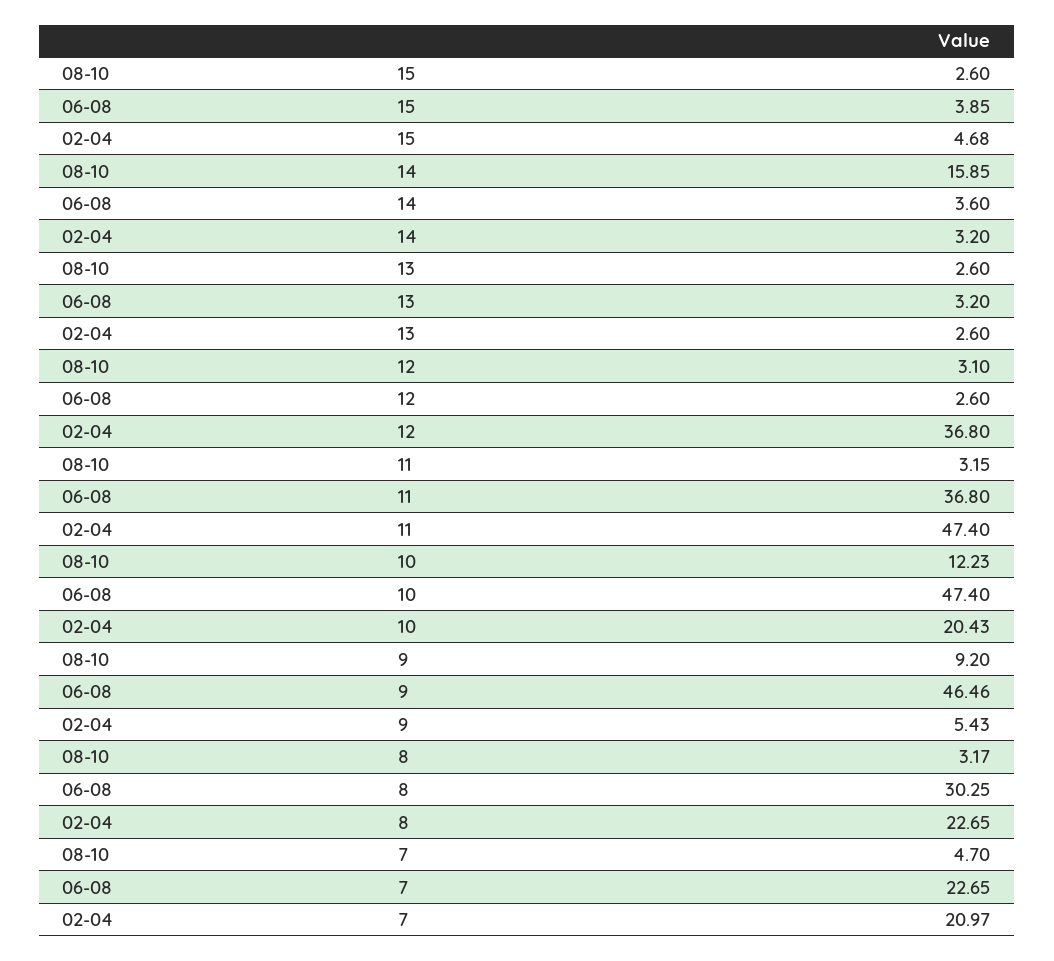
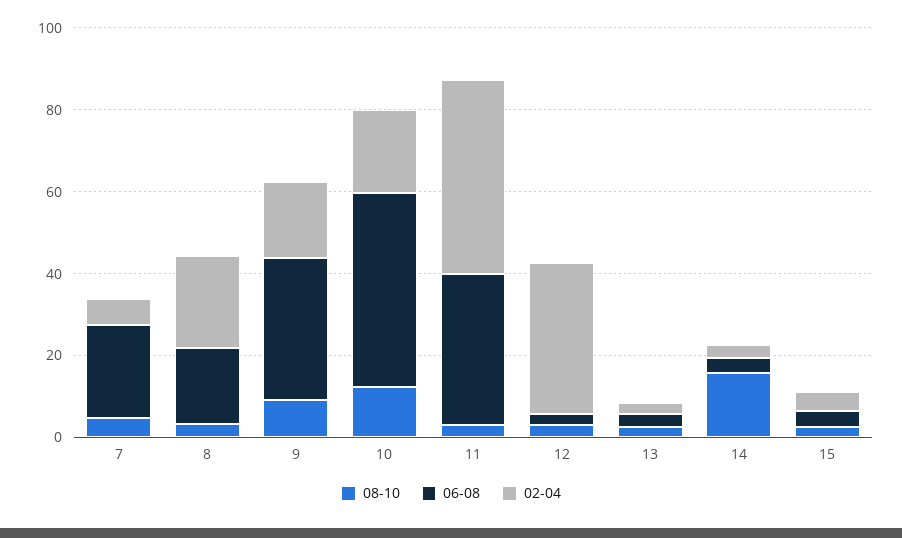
06-08, 9: 46.46 -> 35
02-04, 9: 5.43 -> 20
06-08, 8: 30.25 -> 20
02-04, 7: 20.97 -> 5

